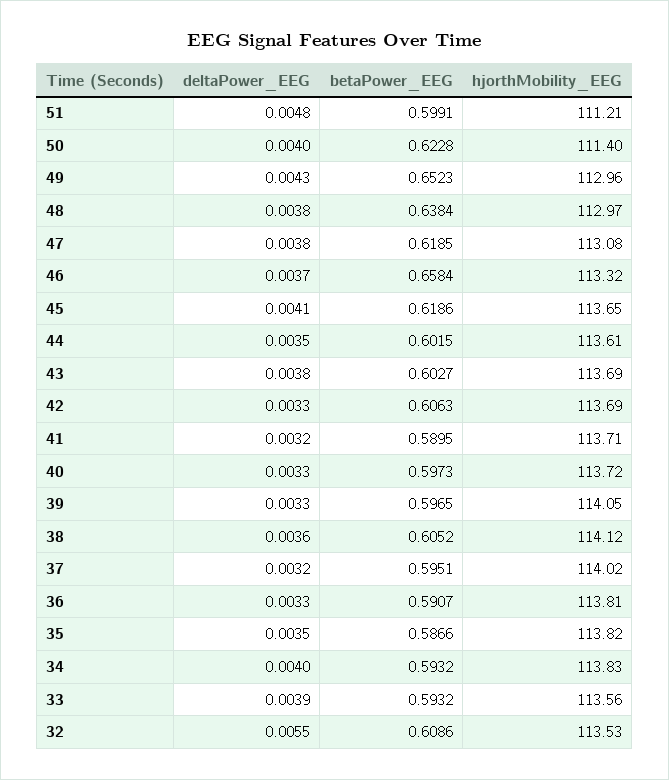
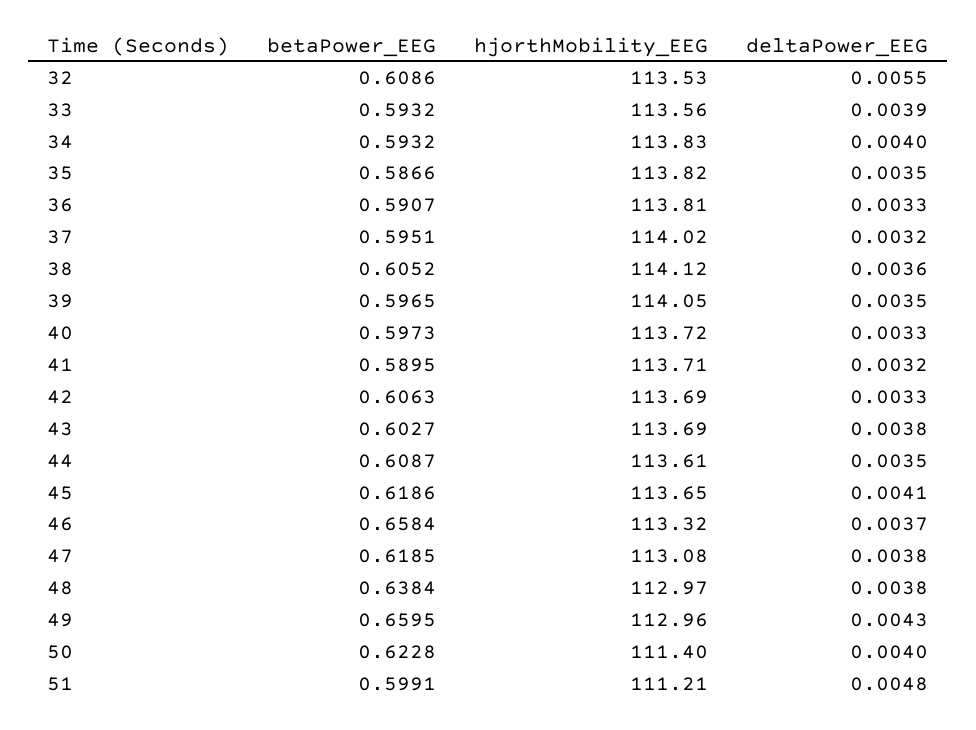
betaPower_EEG, 49: 0.6523 -> 0.6595
betaPower_EEG, 44: 0.6015 -> 0.6087
deltaPower_EEG, 39: 0.0033 -> 0.0035

